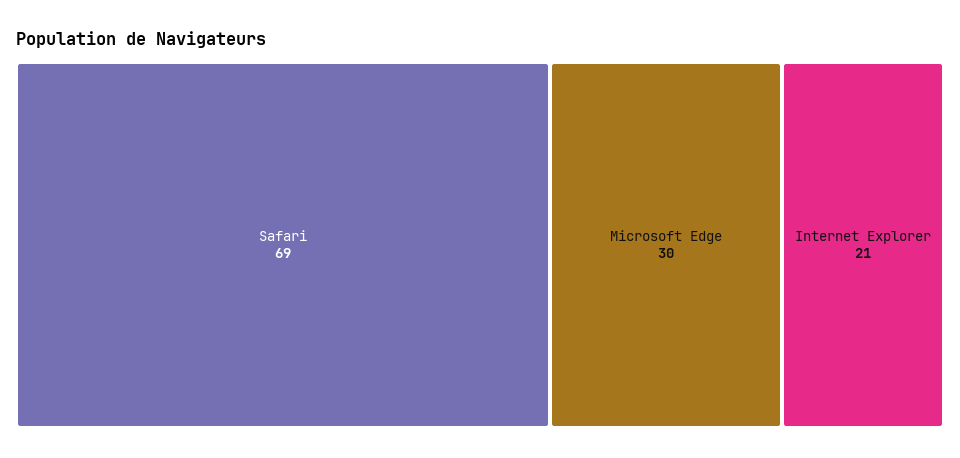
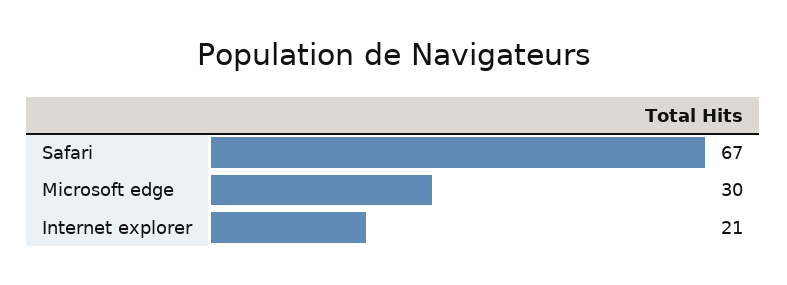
Safari: 69 -> 67

